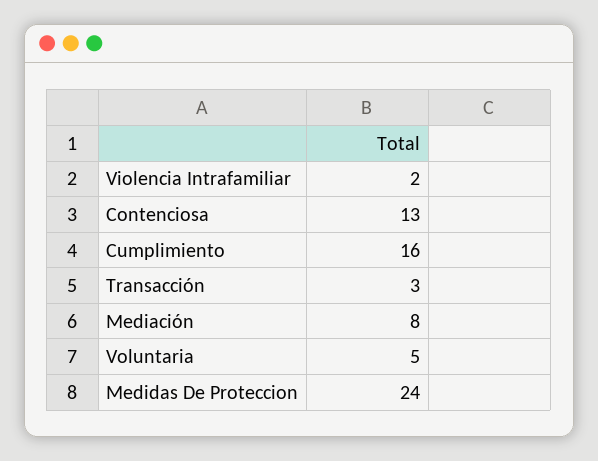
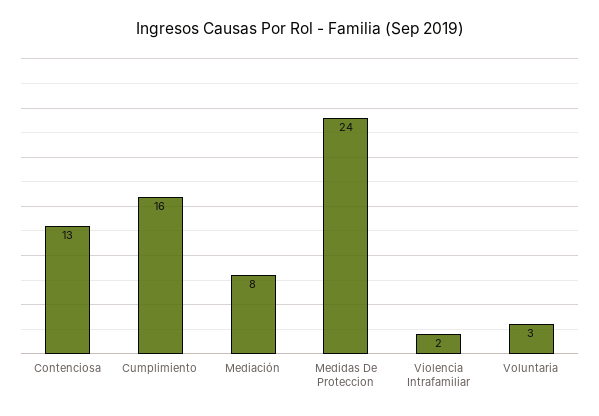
Transacción: 3 -> none
Voluntaria: 5 -> 3

